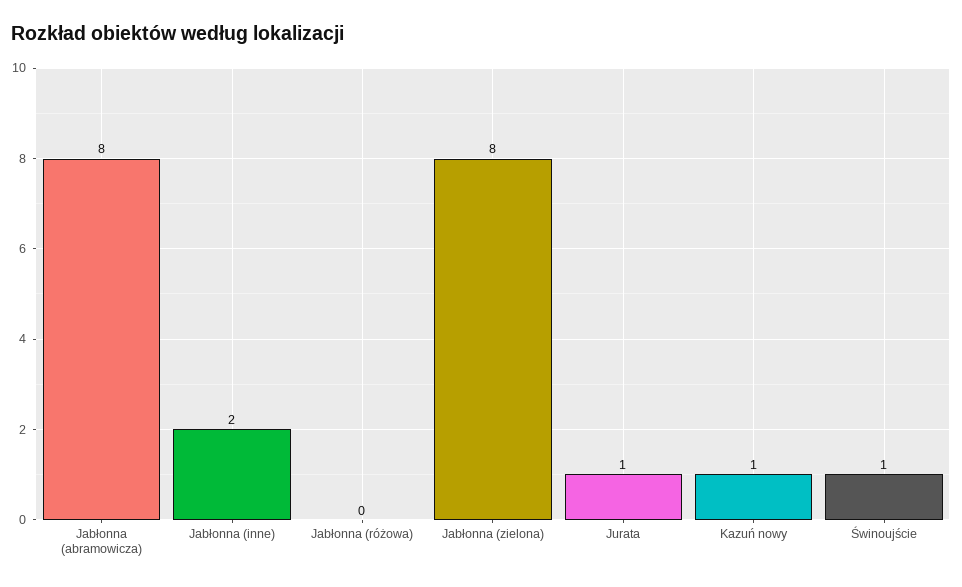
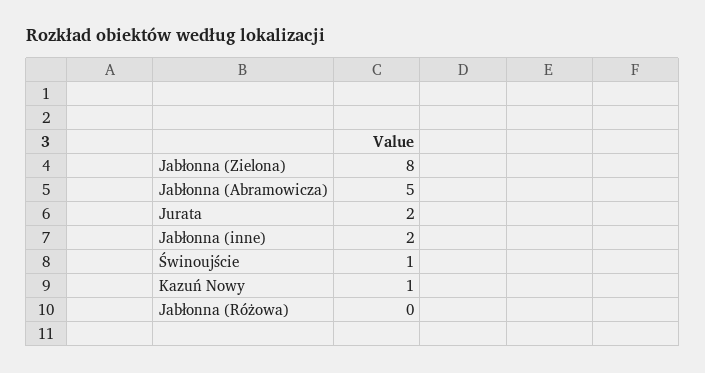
Jabłonna (abramowicza): 8 -> 5
Jurata: 1 -> 2

